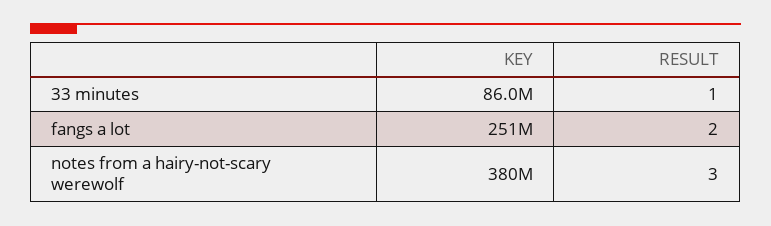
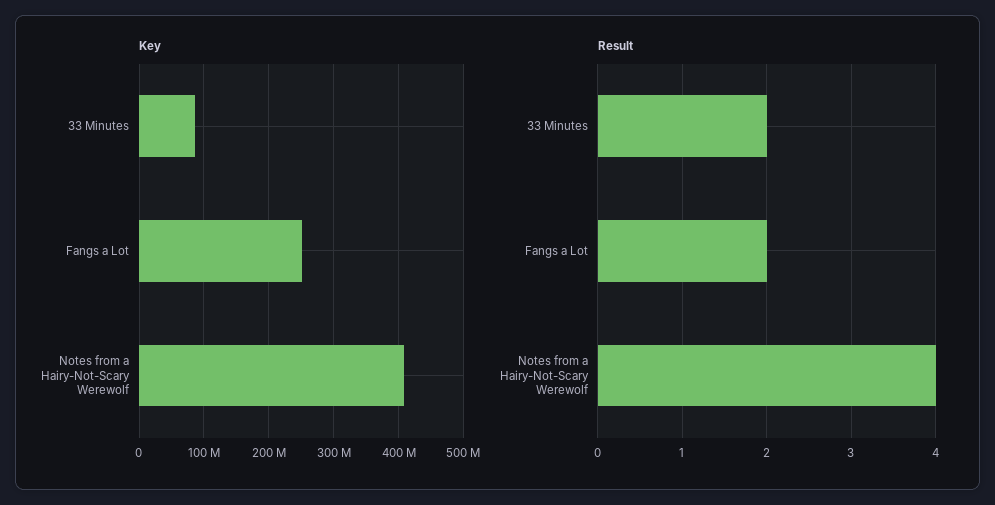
RESULT, 33 minutes: 1 -> 2
KEY, notes from a hairy-not-scary werewolf: 380000000 -> 410000000
RESULT, notes from a hairy-not-scary werewolf: 3 -> 4

